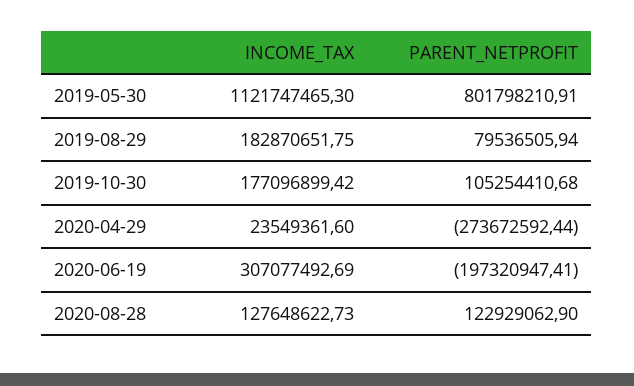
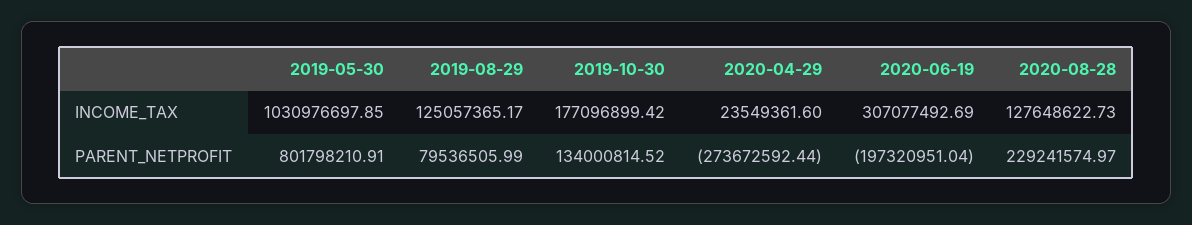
INCOME_TAX, 2019-05-30: 1121747465.3 -> 1030976697.85
INCOME_TAX, 2019-08-29: 182870651.75 -> 125057365.17
PARENT_NETPROFIT, 2019-08-29: 79536505.94 -> 79536505.99
PARENT_NETPROFIT, 2019-10-30: 105254410.68 -> 134000814.52
PARENT_NETPROFIT, 2020-06-19: -197320947.41 -> -197320951.04
PARENT_NETPROFIT, 2020-08-28: 122929062.9 -> 229241574.97

